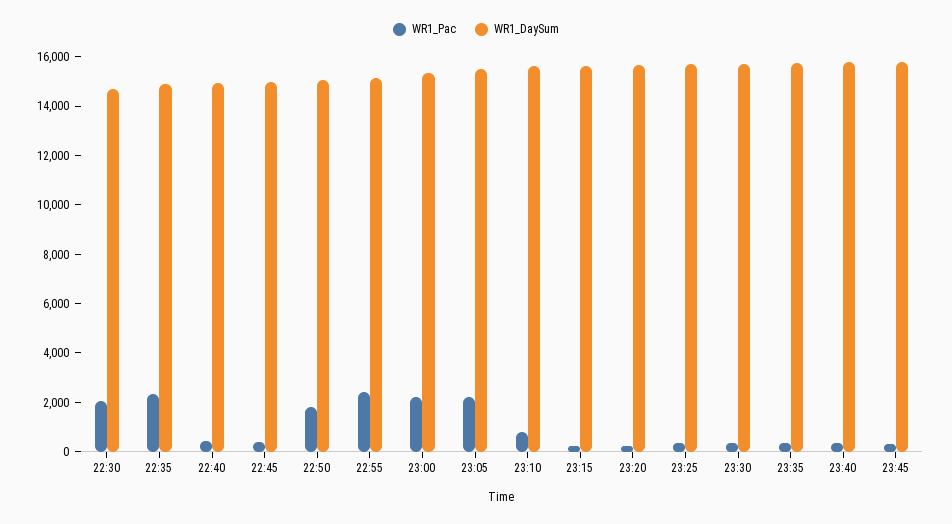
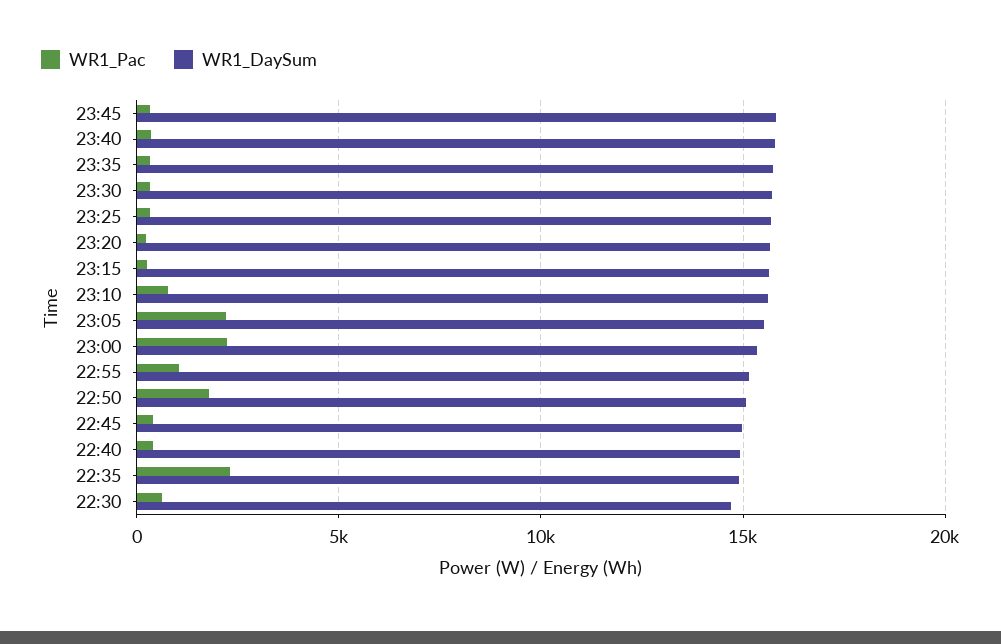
WR1_Pac, 22:30: 2000 -> 500
WR1_Pac, 22:55: 2500 -> 1000

